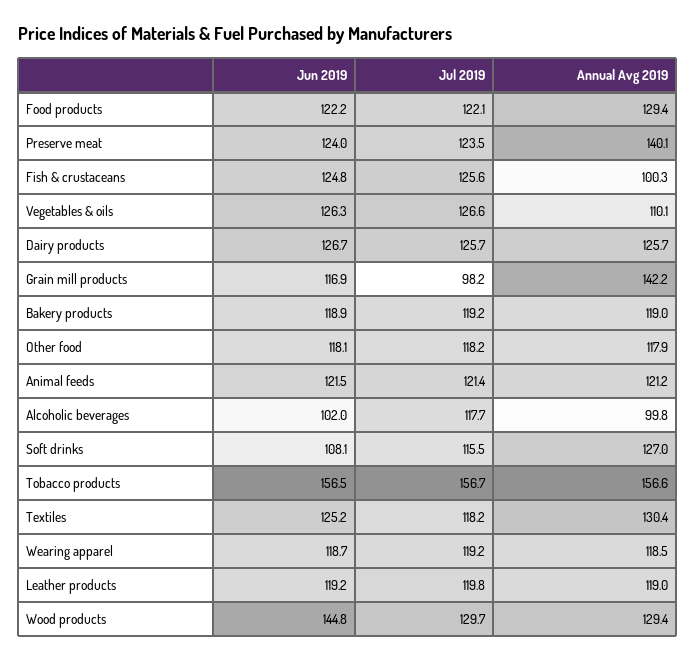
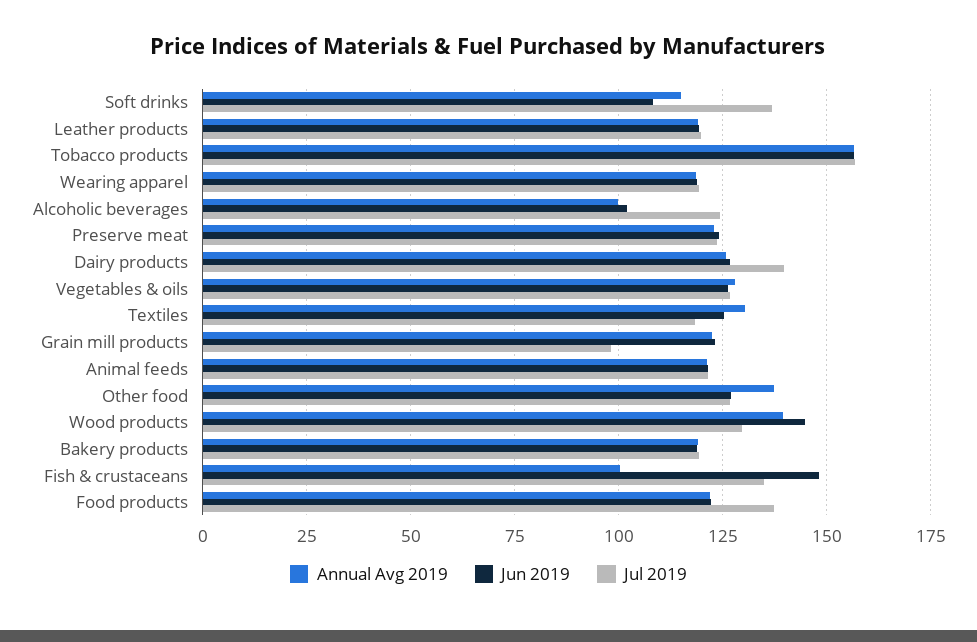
Jul 2019, Food products: 122.1 -> 137.5
Annual Avg 2019, Food products: 129.4 -> 122.5
Annual Avg 2019, Preserve meat: 140.1 -> 122.5
Jun 2019, Fish & crustaceans: 124.8 -> 147.5
Jul 2019, Fish & crustaceans: 125.6 -> 135
Annual Avg 2019, Vegetables & oils: 110.1 -> 127.5
Jul 2019, Dairy products: 125.7 -> 140
Jun 2019, Grain mill products: 116.9 -> 122.5
Annual Avg 2019, Grain mill products: 142.2 -> 122.5
Jun 2019, Other food: 118.1 -> 127.5
Jul 2019, Other food: 118.2 -> 127.5
Annual Avg 2019, Other food: 117.9 -> 137.5
Jul 2019, Alcoholic beverages: 117.7 -> 125
Jul 2019, Soft drinks: 115.5 -> 137.5
Annual Avg 2019, Soft drinks: 127 -> 115
Annual Avg 2019, Wood products: 129.4 -> 140

